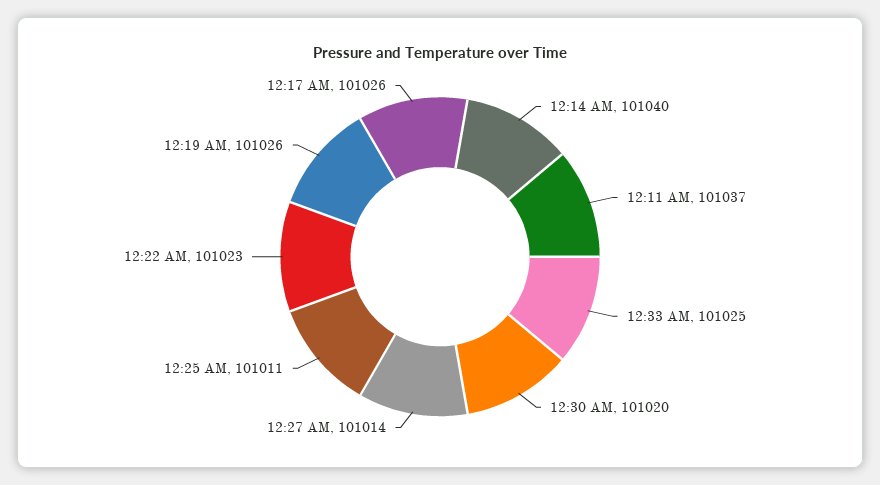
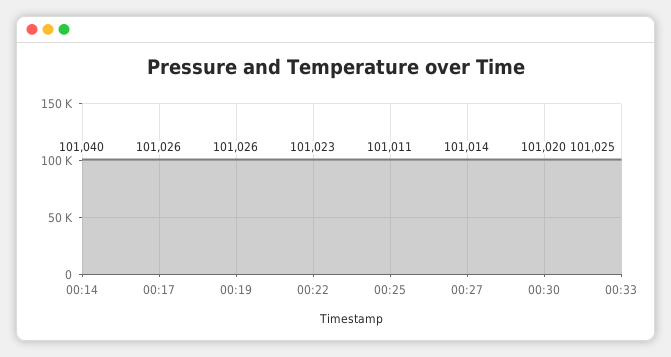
12:11 AM: 101037 -> none

